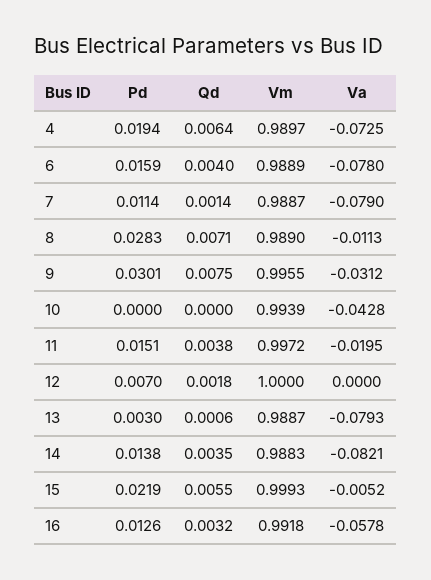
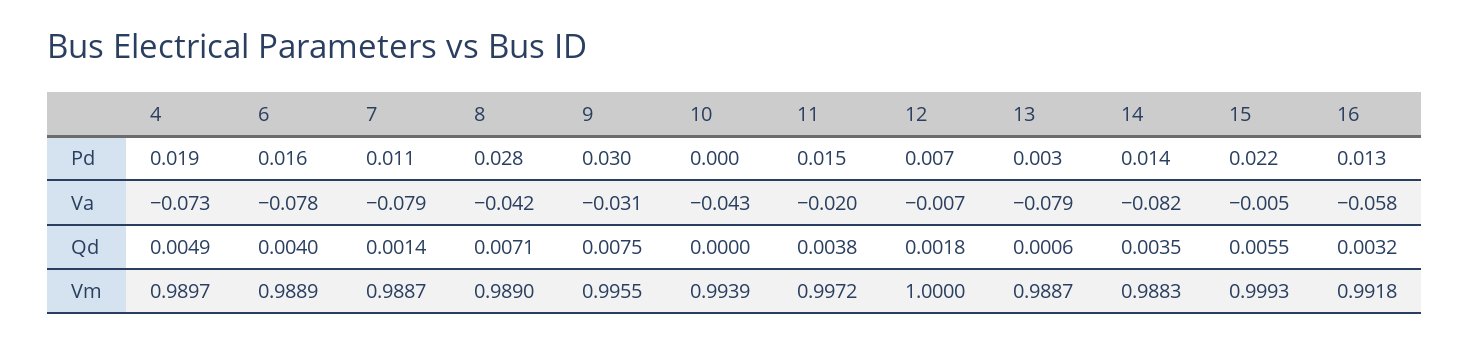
Qd, 4: 0.0064 -> 0.0049
Va, 8: -0.0113 -> -0.042
Va, 12: 0 -> -0.007

